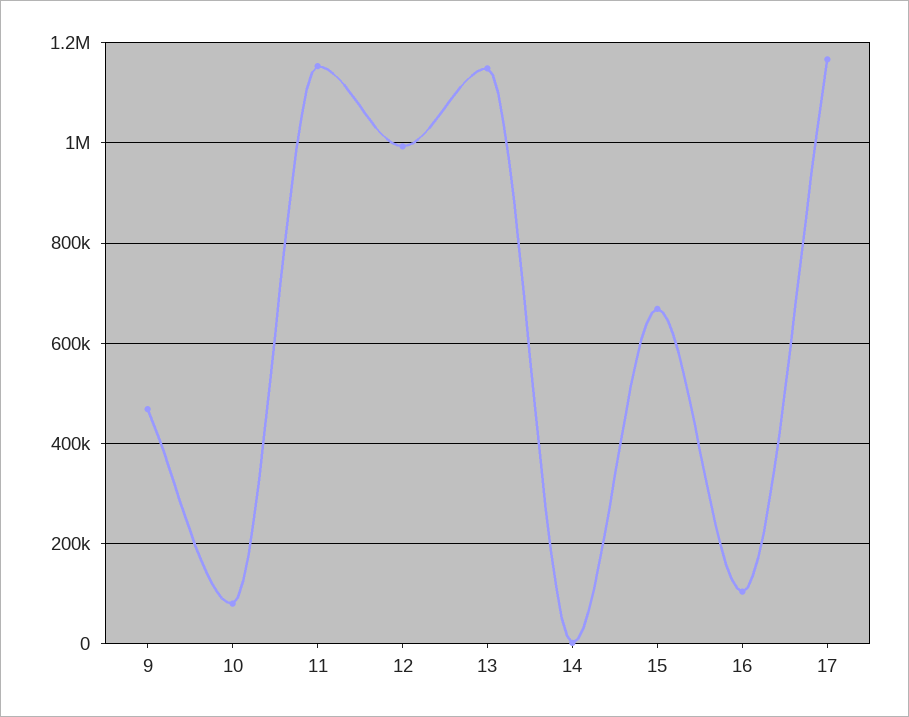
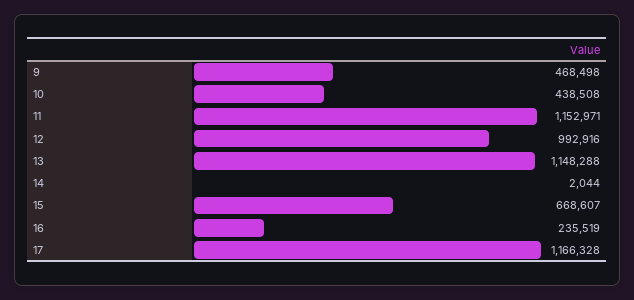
10: 80000 -> 438508
16: 100000 -> 235519

